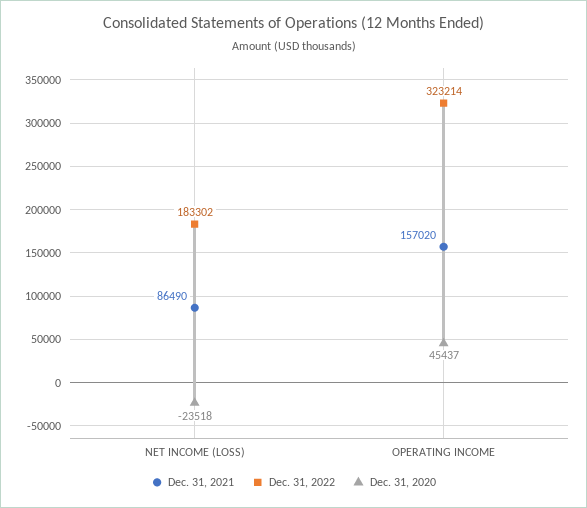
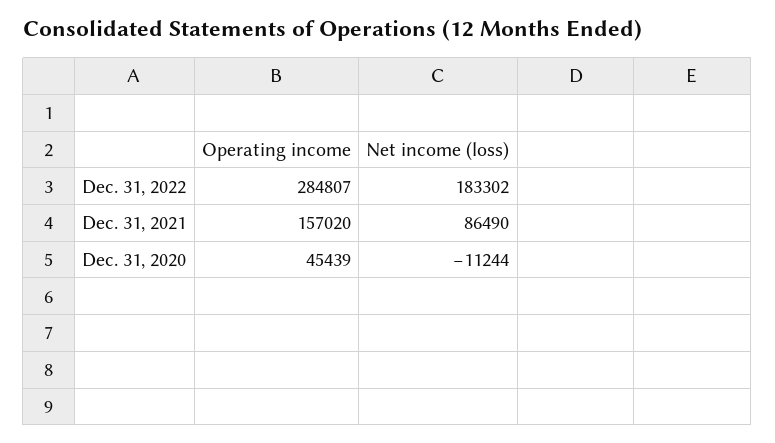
Dec. 31, 2020, NET INCOME (LOSS): -23518 -> -11244
Dec. 31, 2022, OPERATING INCOME: 323214 -> 284807
Dec. 31, 2020, OPERATING INCOME: 45437 -> 45439

